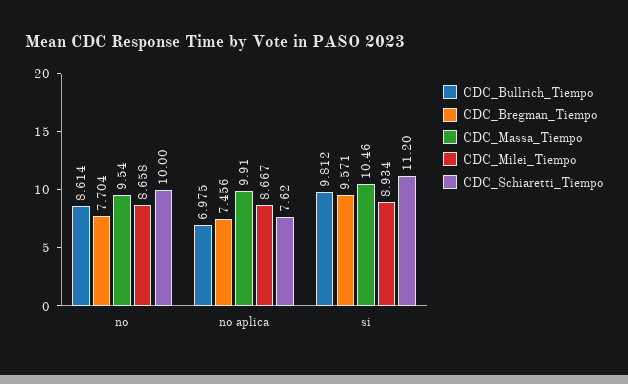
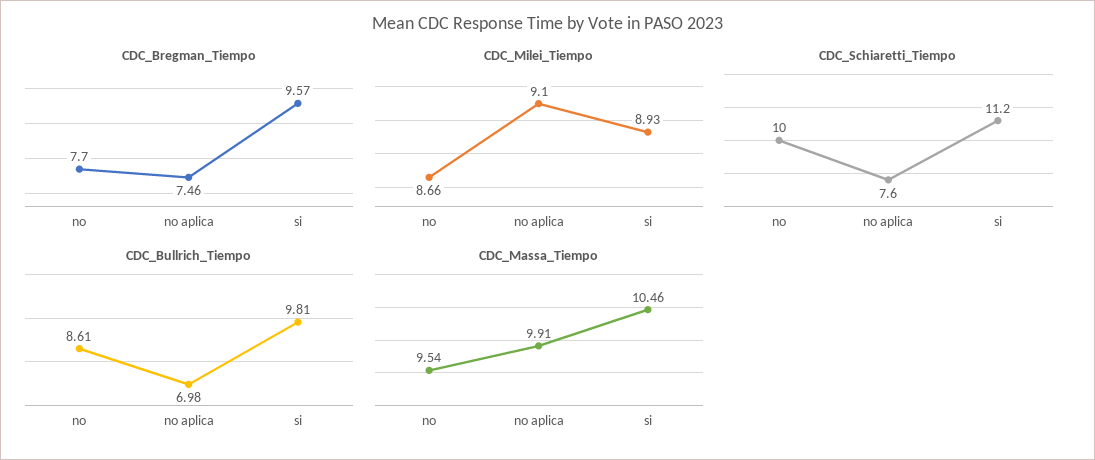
CDC_Milei_Tiempo, no aplica: 8.667 -> 9.1

